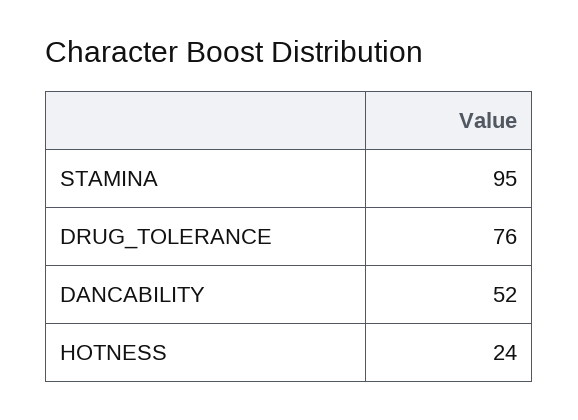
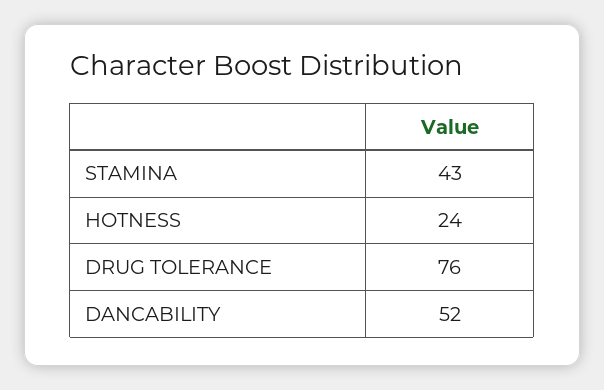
STAMINA: 95 -> 43

